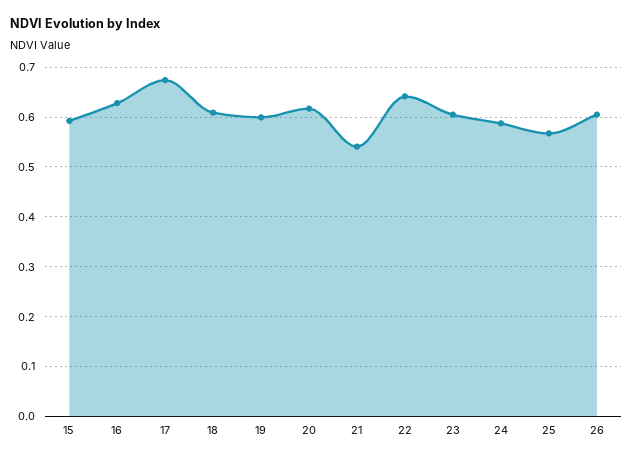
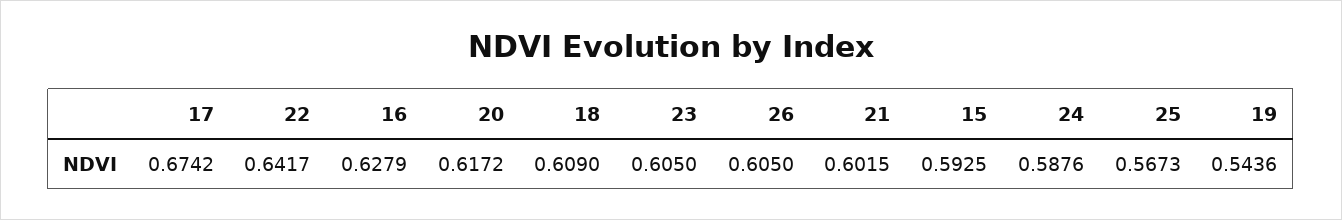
19: 0.6 -> 0.5436
21: 0.54 -> 0.6015

